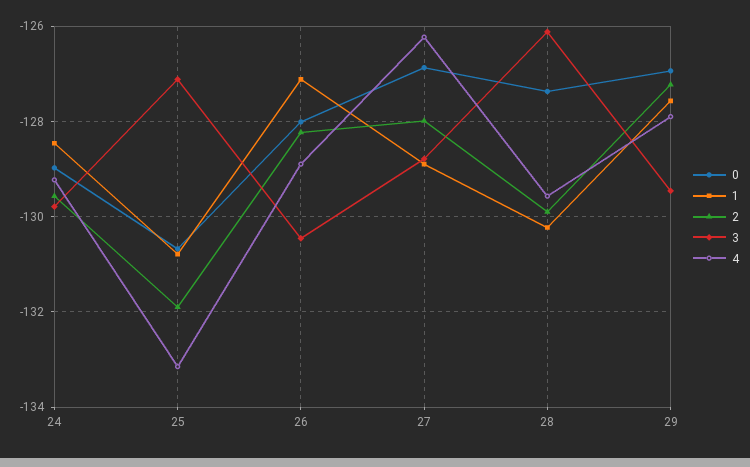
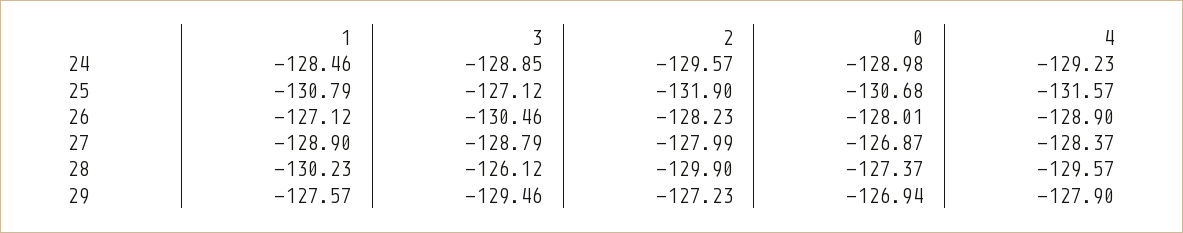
3, 24: -129.8 -> -128.85
4, 25: -133.2 -> -131.57
4, 27: -126.2 -> -128.37

